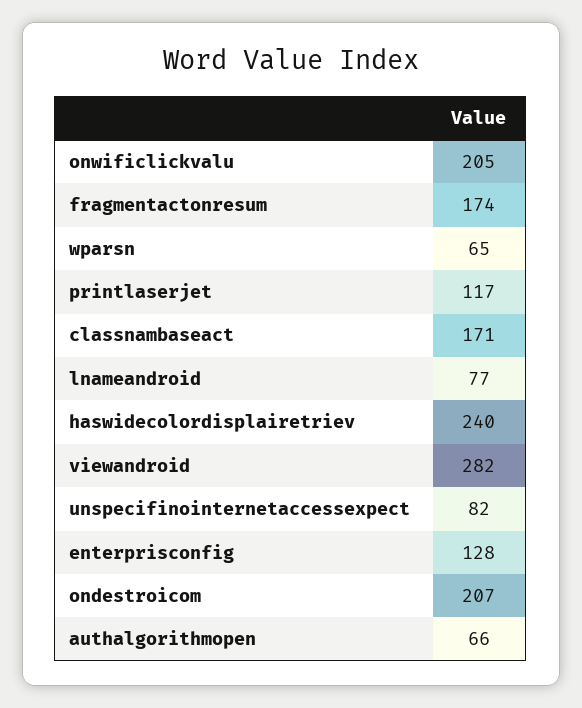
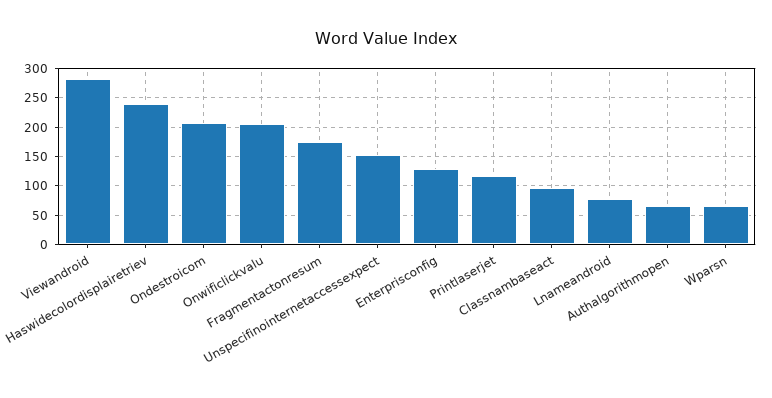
classnambaseact: 171 -> 100
unspecifinointernetaccessexpect: 82 -> 150

